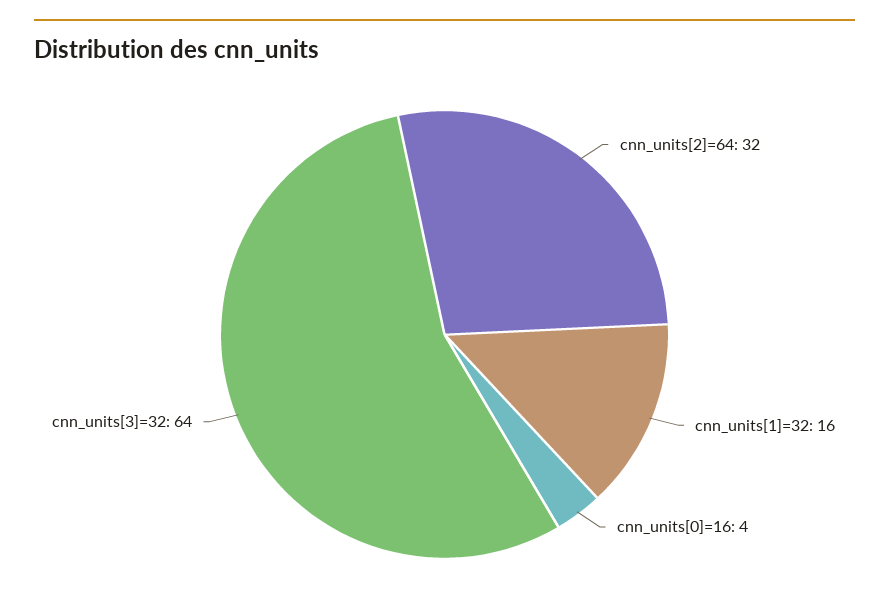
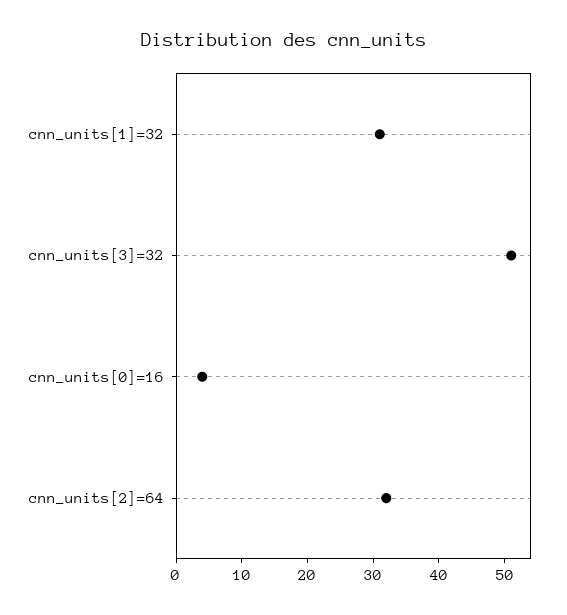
cnn_units[1]=32: 16 -> 30
cnn_units[3]=32: 64 -> 50

